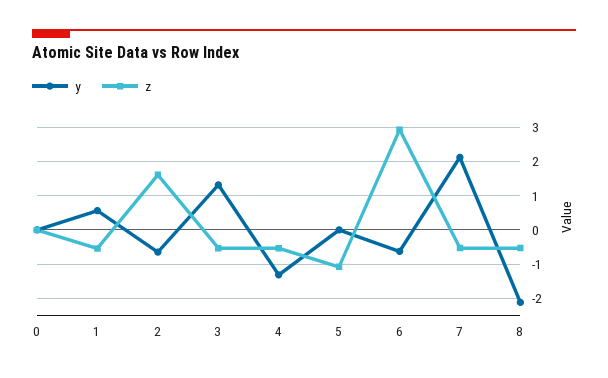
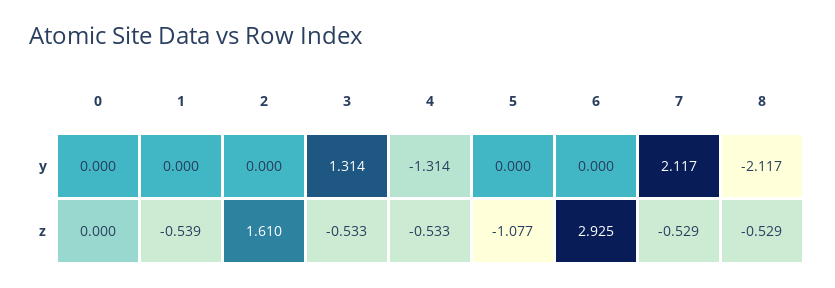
y, 1: 0.6 -> 0
y, 2: -0.6 -> 0
y, 6: -0.6 -> 0

